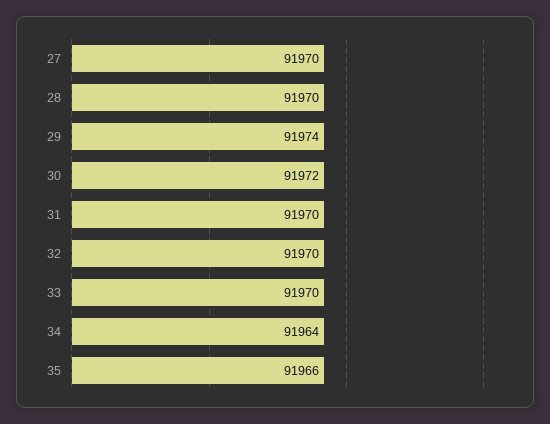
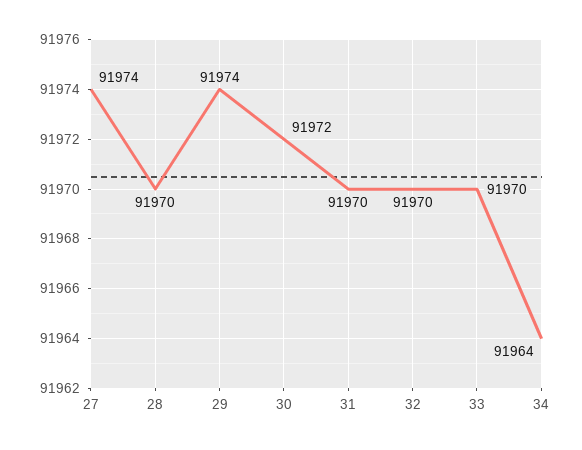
27: 91970 -> 91974
35: 91966 -> none

